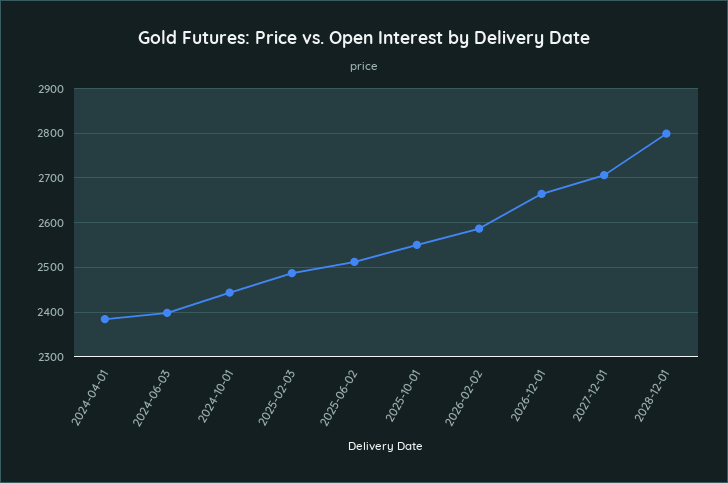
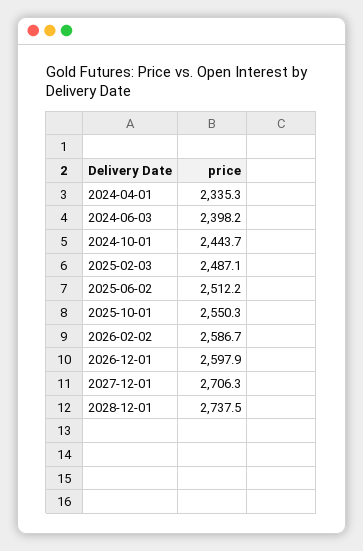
2024-04-01: 2380 -> 2335.3
2026-12-01: 2660 -> 2597.9
2028-12-01: 2800 -> 2737.5

